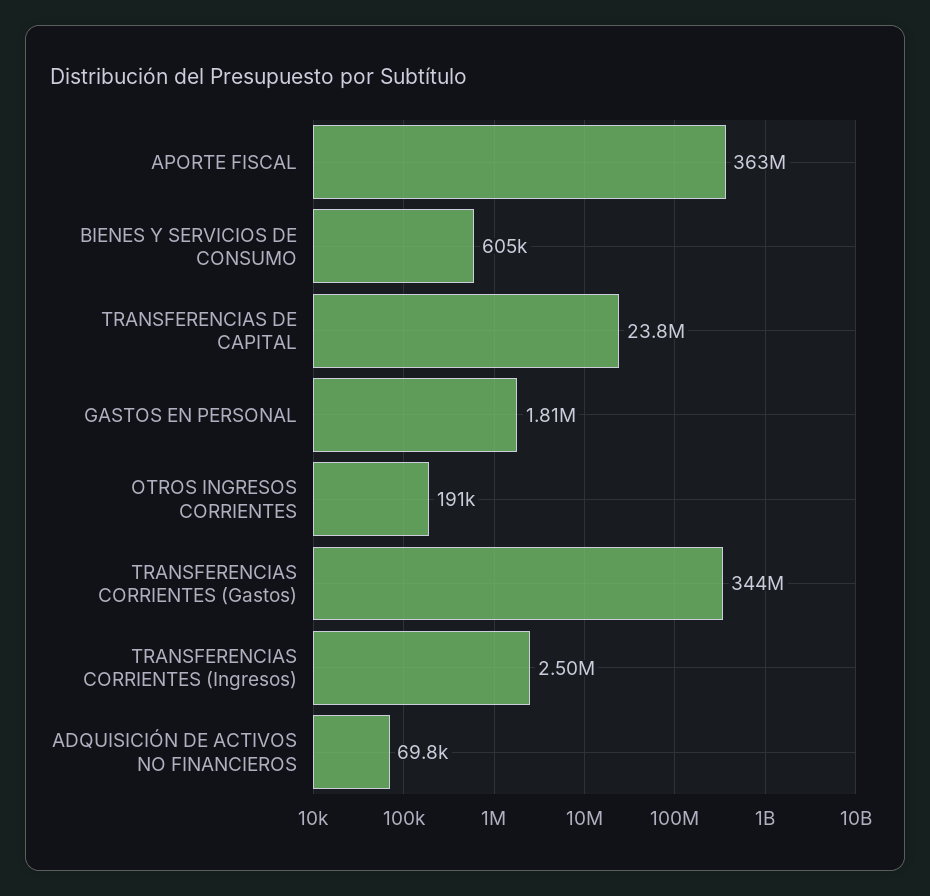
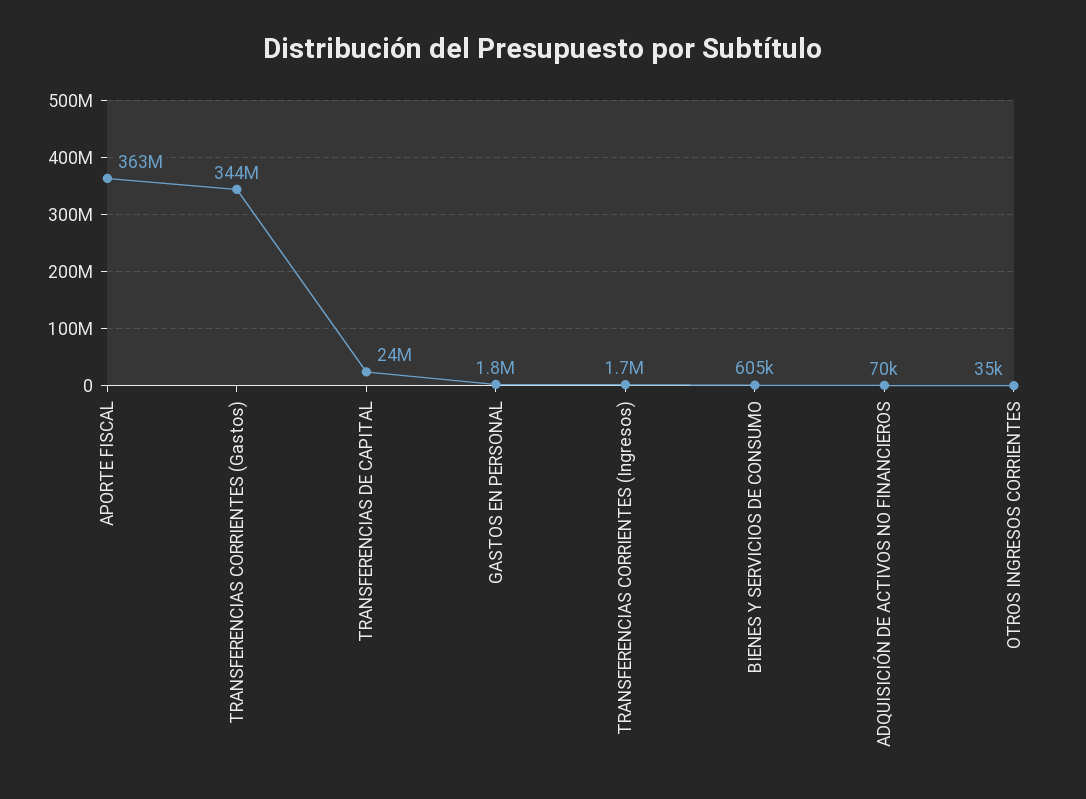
OTROS INGRESOS CORRIENTES: 191000 -> 35000
TRANSFERENCIAS CORRIENTES (Ingresos): 2500000 -> 1700000

